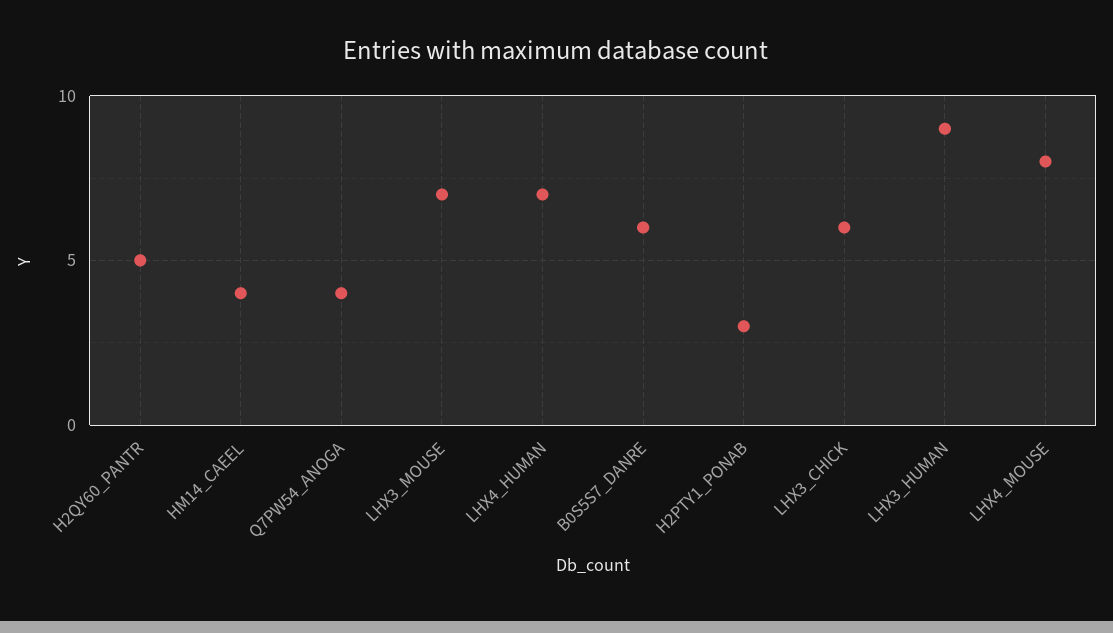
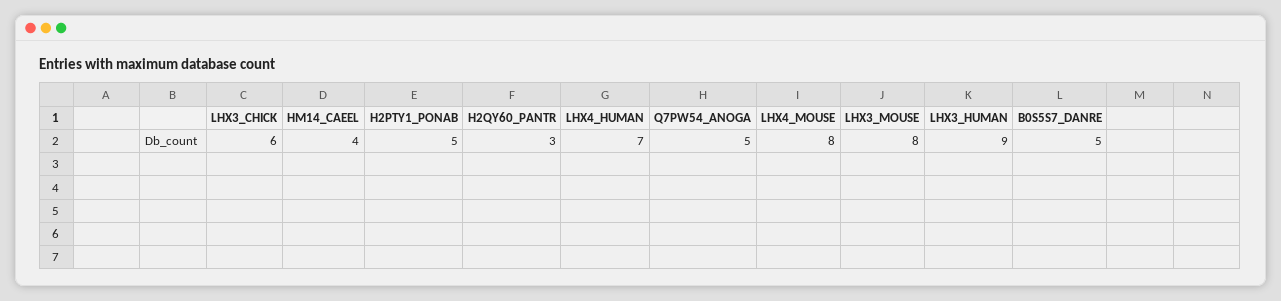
H2QY60_PANTR: 5 -> 3
Q7PW54_ANOGA: 4 -> 5
LHX3_MOUSE: 7 -> 8
B0S5S7_DANRE: 6 -> 5
H2PTY1_PONAB: 3 -> 5

